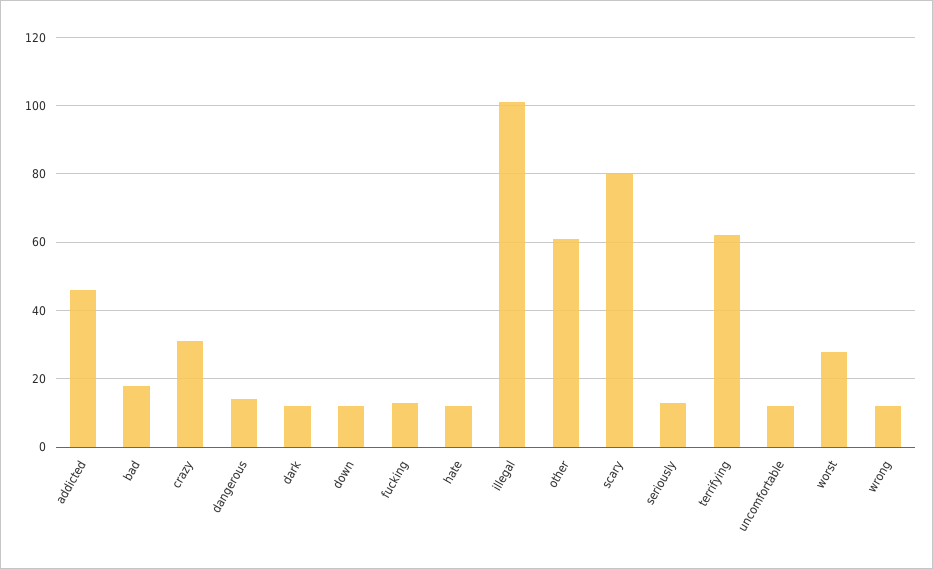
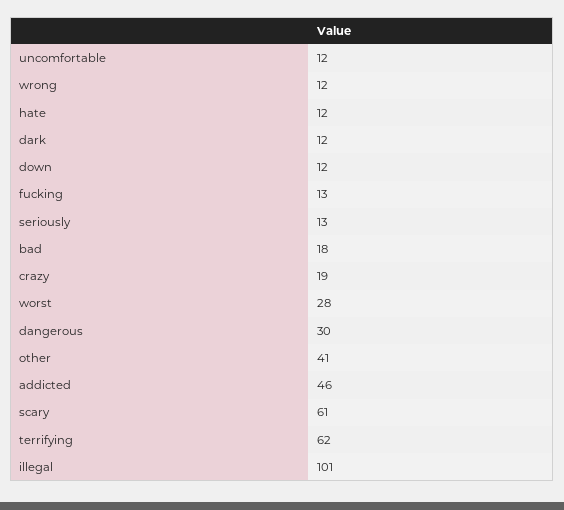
crazy: 30 -> 19
dangerous: 15 -> 30
other: 60 -> 41
scary: 80 -> 61

